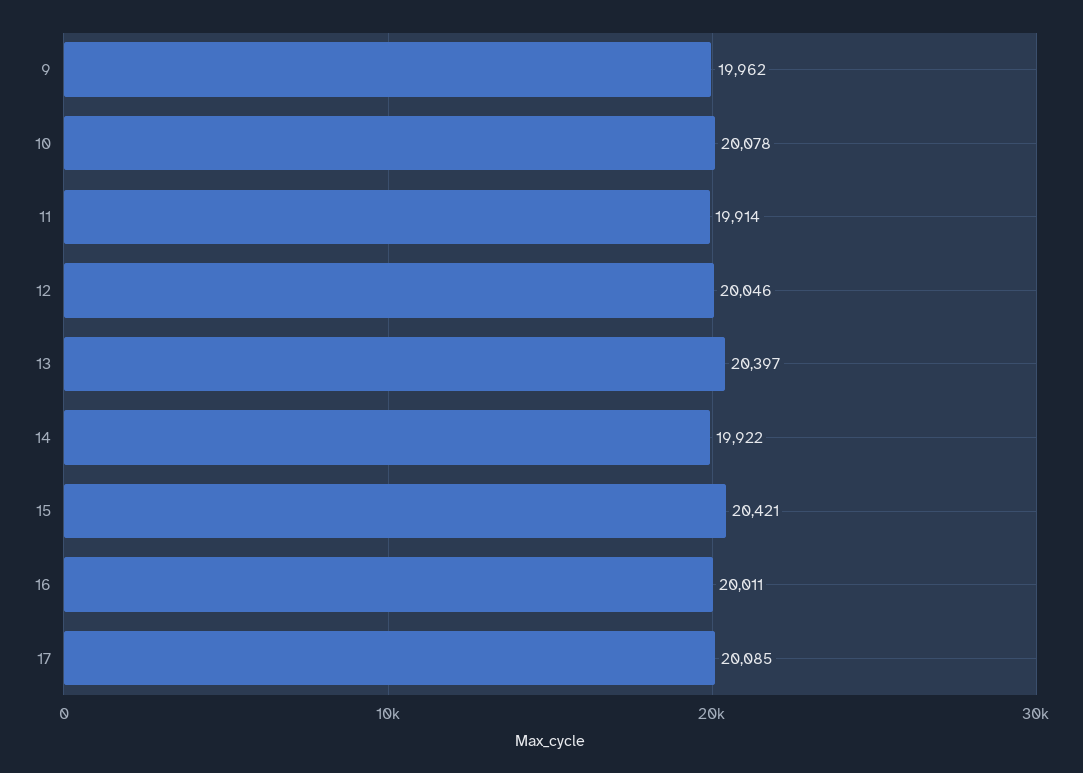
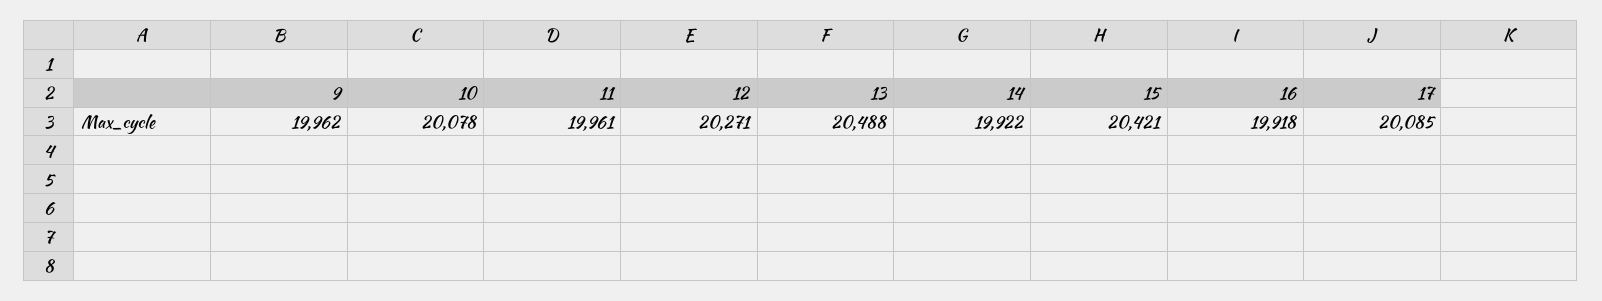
11: 19914 -> 19961
12: 20046 -> 20271
13: 20397 -> 20488
16: 20011 -> 19918

